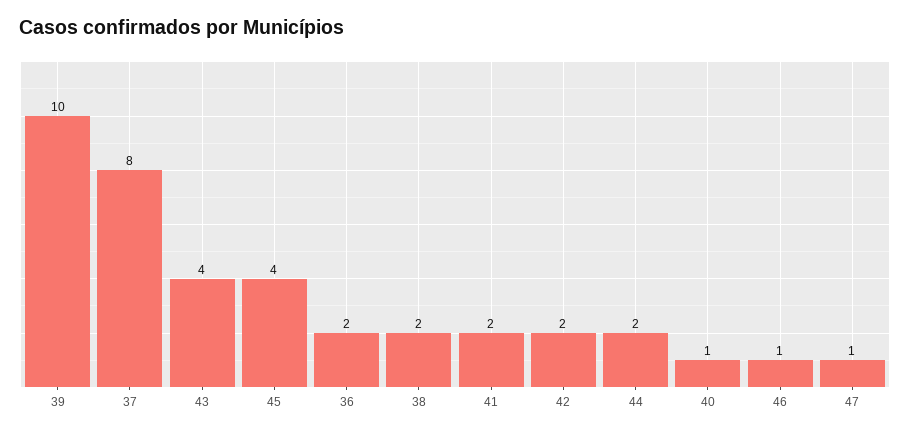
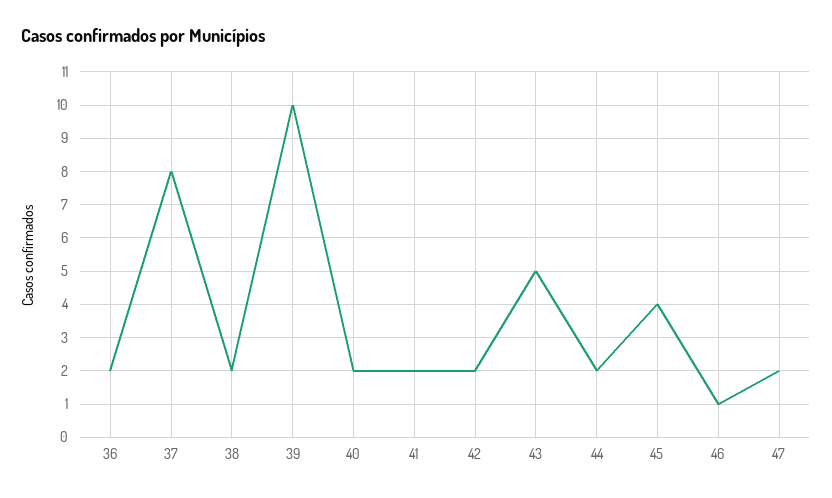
43: 4 -> 5
40: 1 -> 2
47: 1 -> 2

